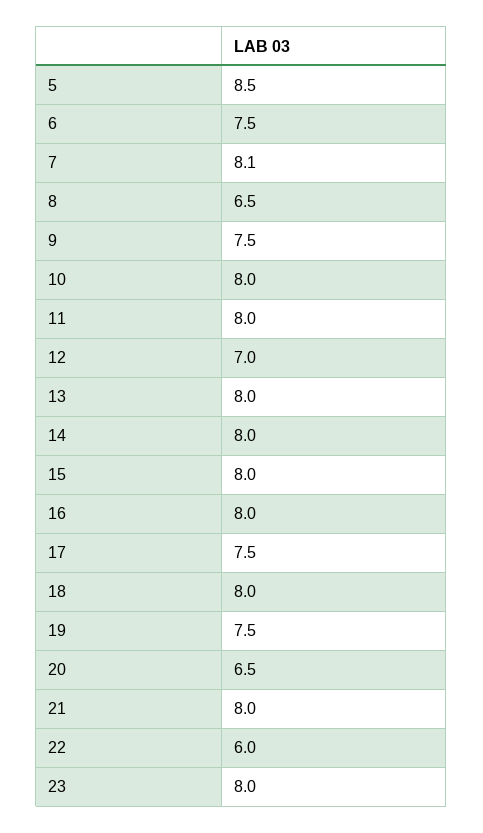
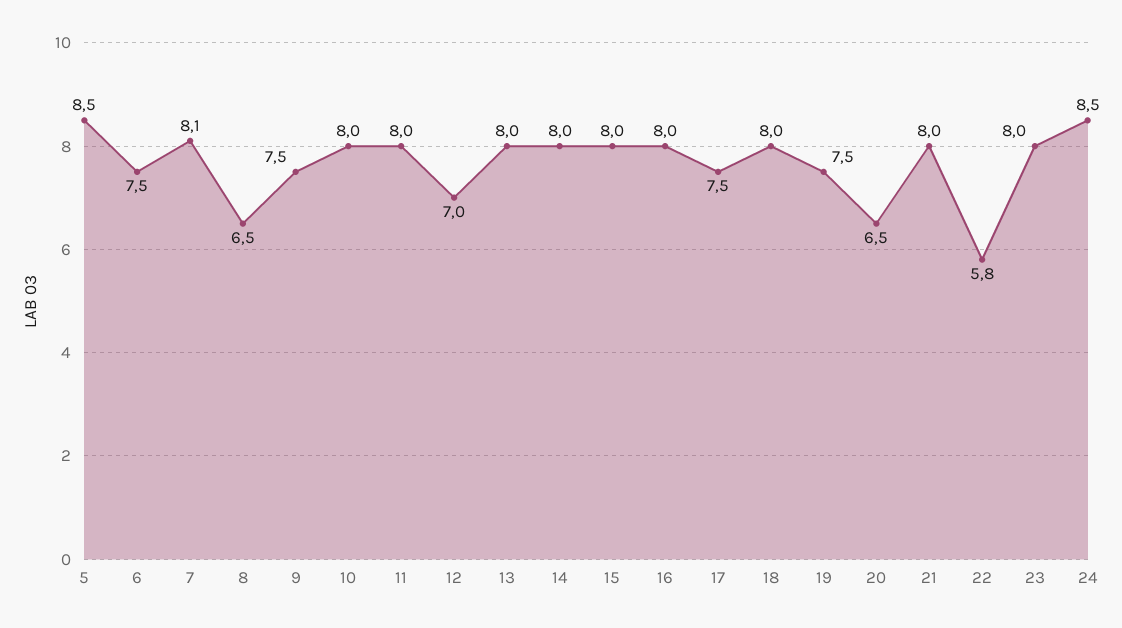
22: 6 -> 5.8
24: none -> 8.5

